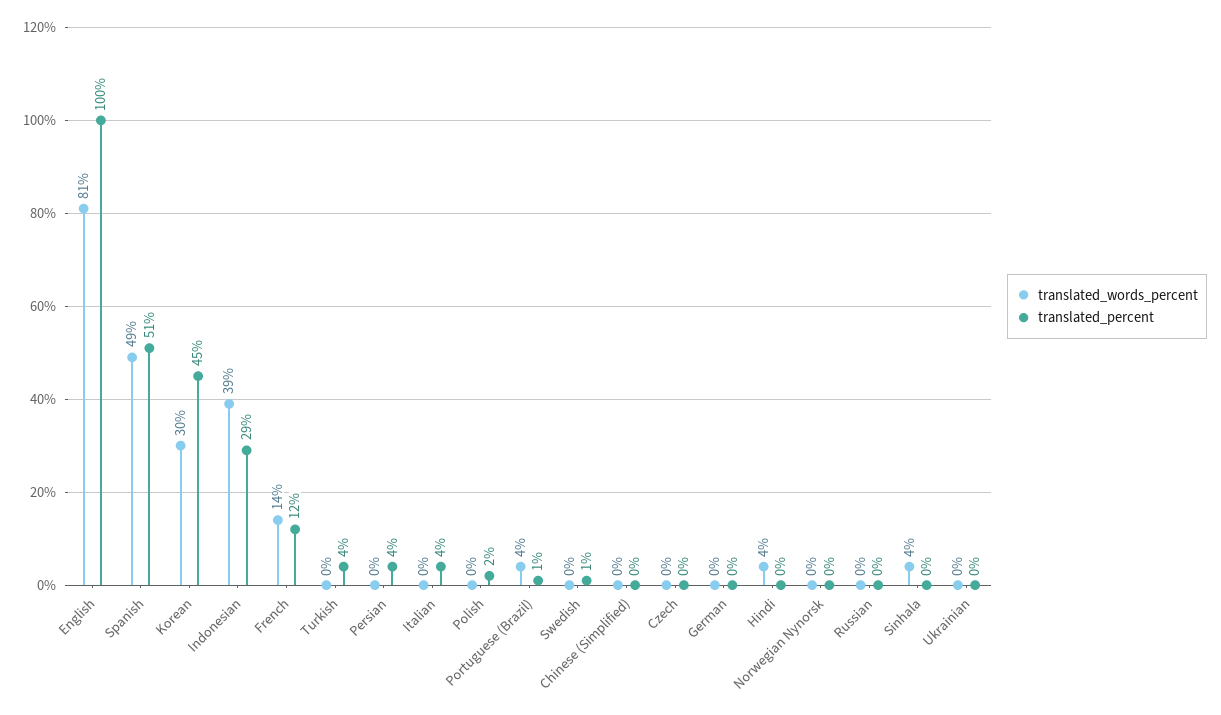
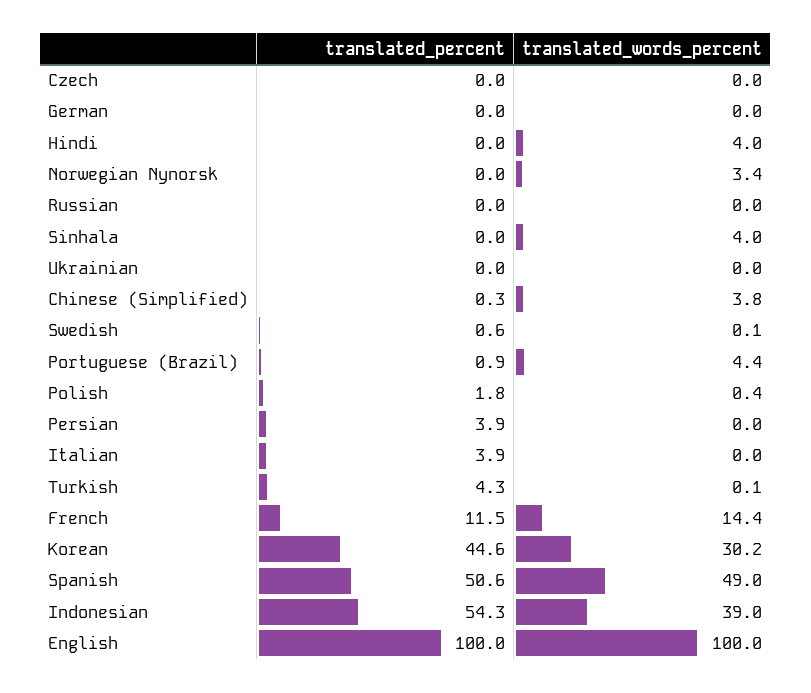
translated_words_percent, English: 81 -> 100
translated_percent, Indonesian: 29 -> 54.3
translated_words_percent, Chinese (Simplified): 0 -> 3.8
translated_words_percent, Norwegian Nynorsk: 0 -> 3.4

